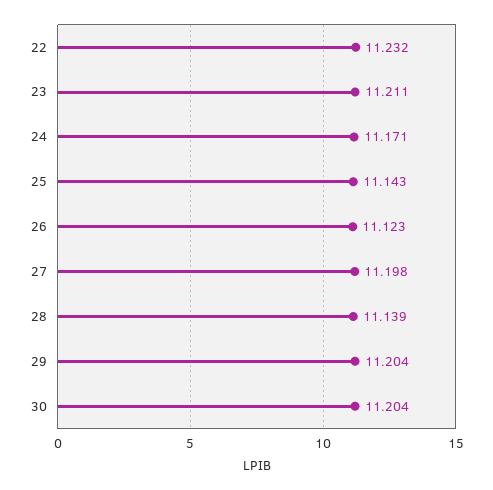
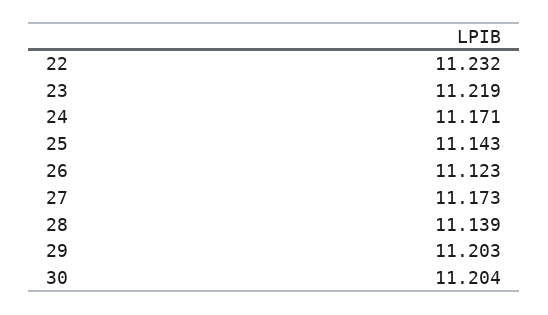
23: 11.211 -> 11.219
27: 11.198 -> 11.173
29: 11.204 -> 11.203

